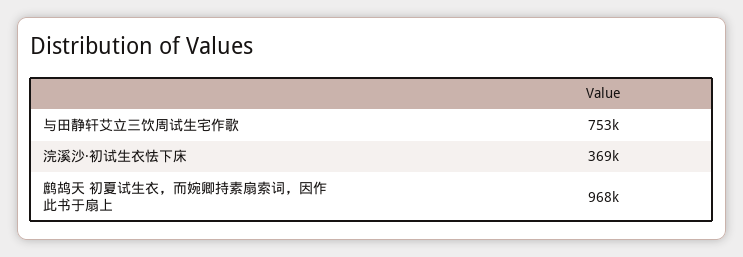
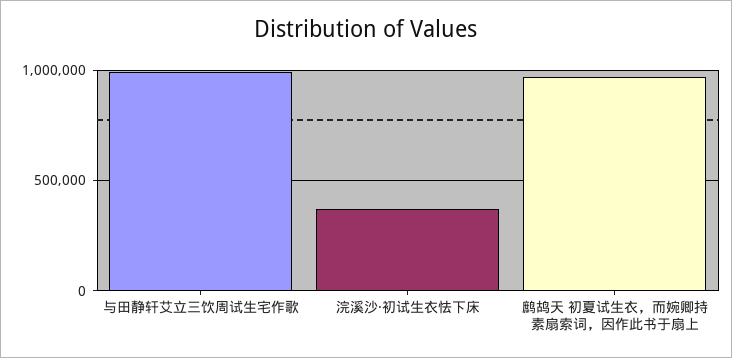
与田静轩艾立三饮周试生宅作歌: 753000 -> 1000000

